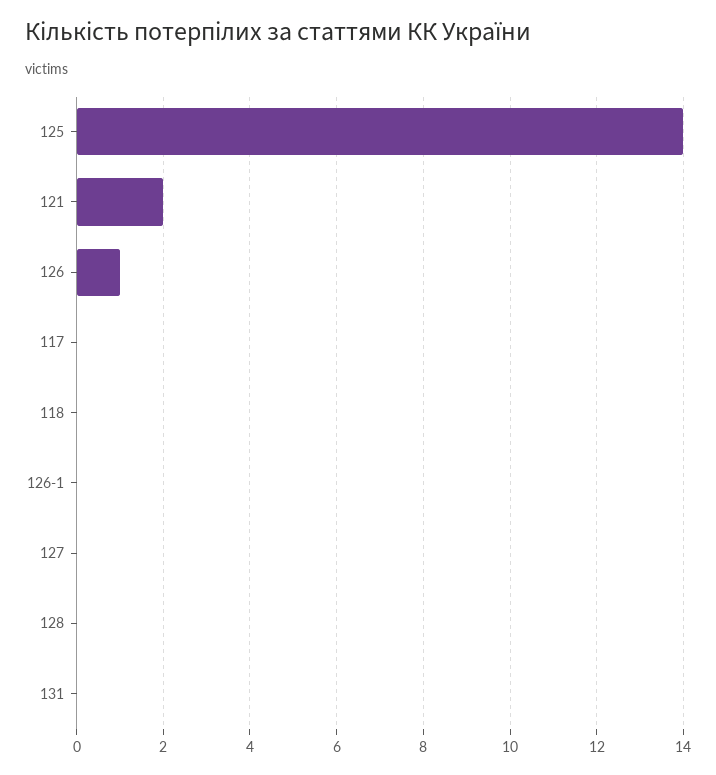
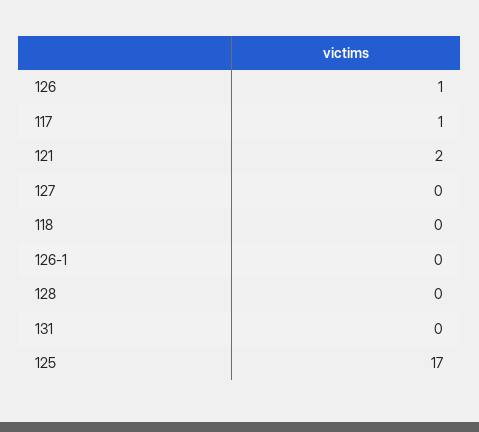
125: 14 -> 17
117: 0 -> 1

